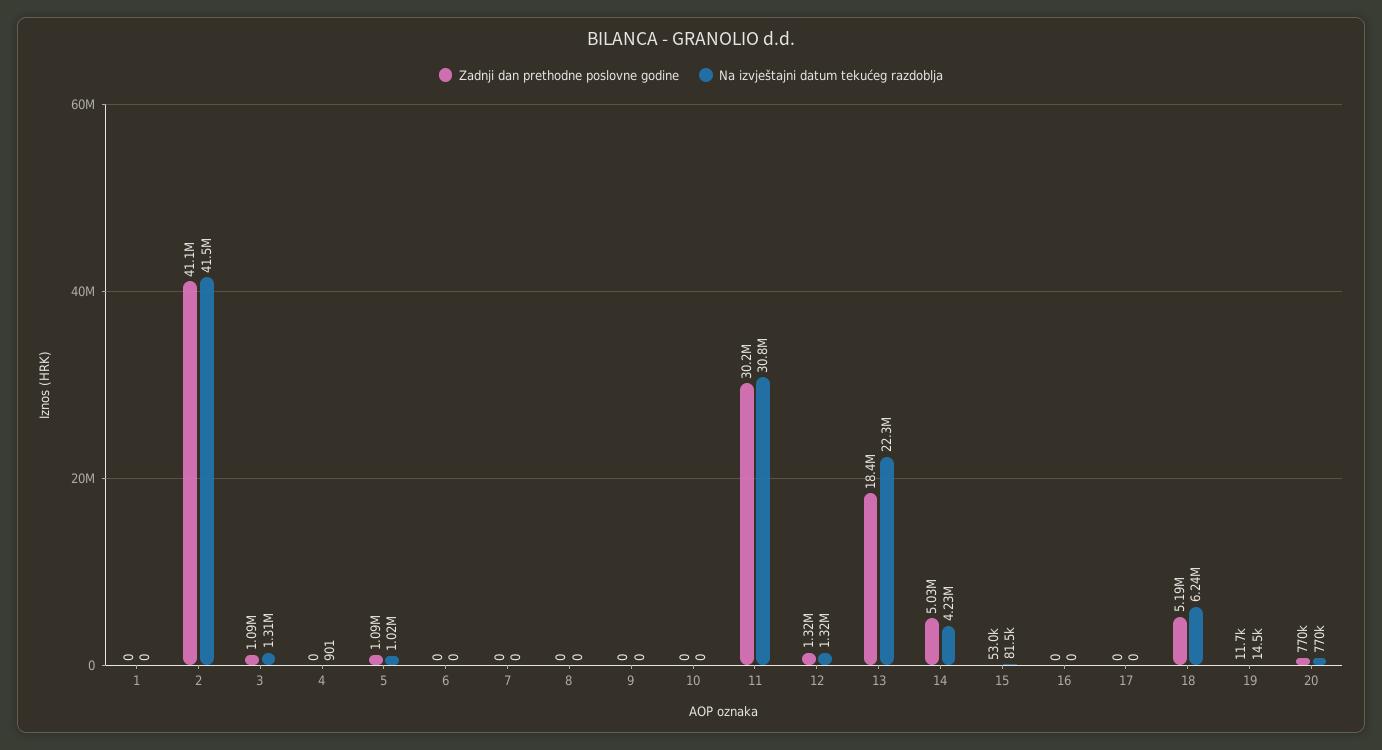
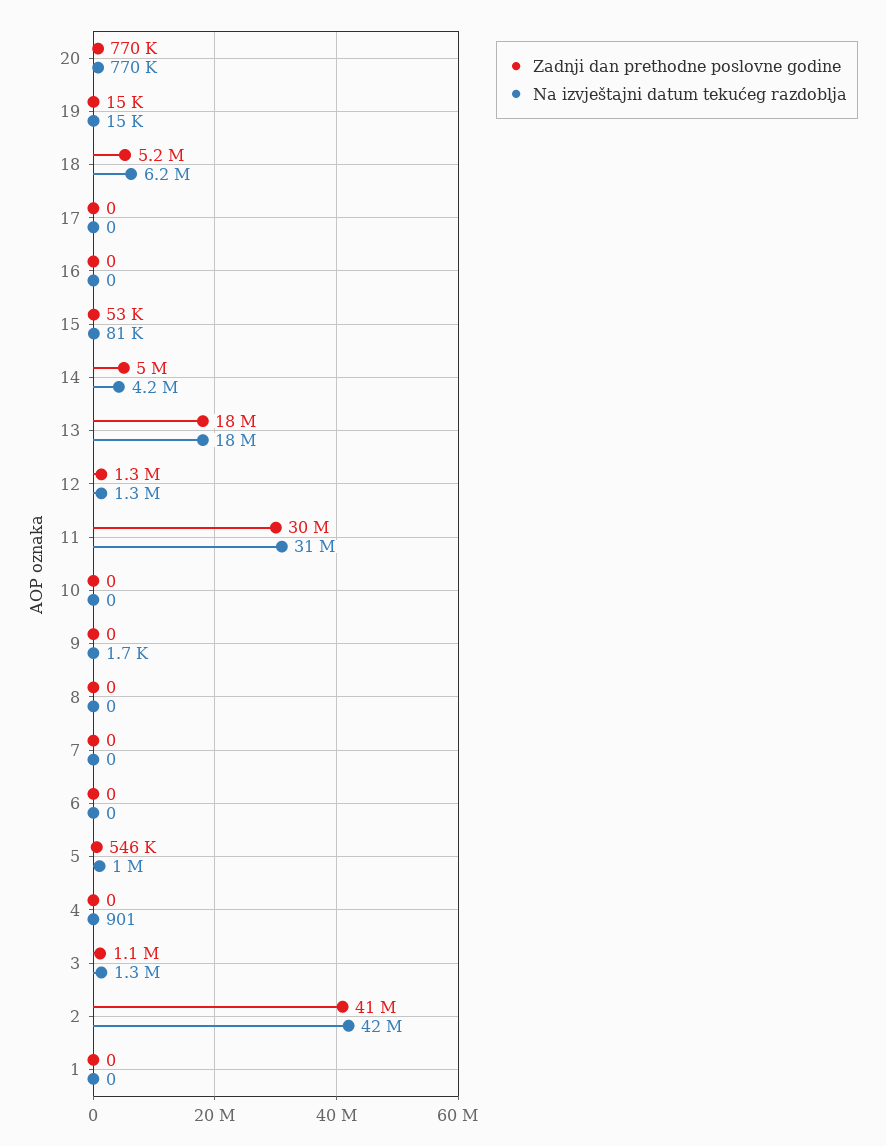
Zadnji dan prethodne poslovne godine, 5: 1090000 -> 546000
Na izvještajni datum tekućeg razdoblja, 9: 0 -> 1700
Na izvještajni datum tekućeg razdoblja, 13: 22300000 -> 18000000
Zadnji dan prethodne poslovne godine, 19: 11700 -> 15000

